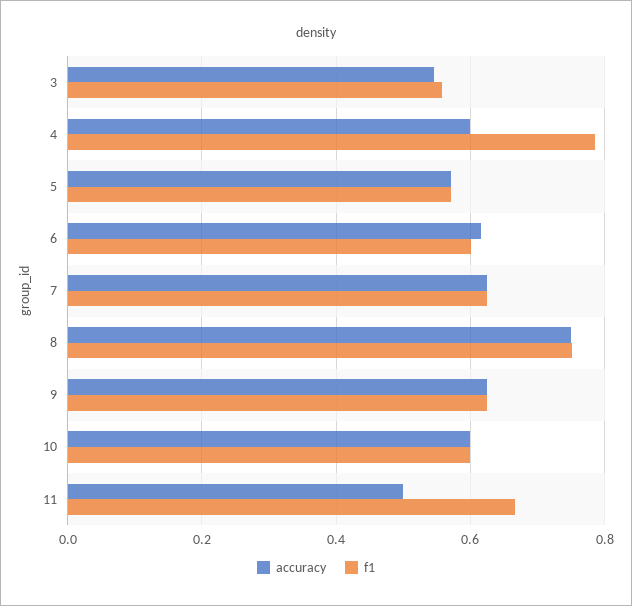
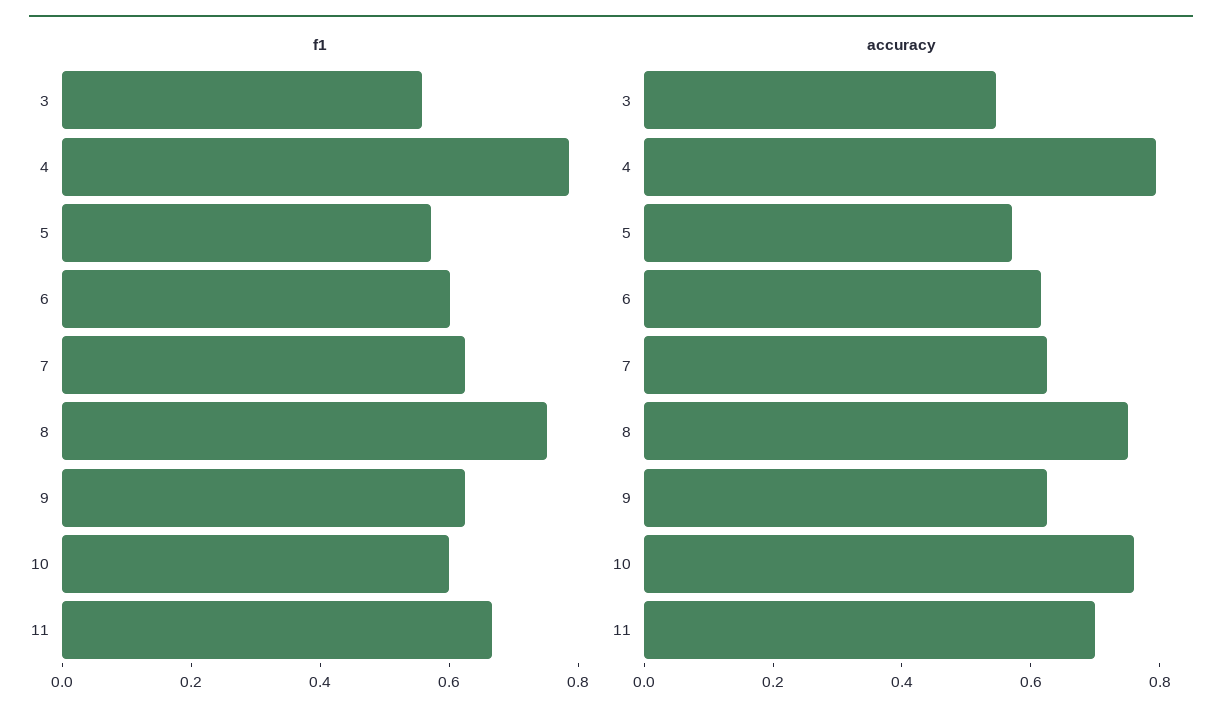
accuracy, 4: 0.6 -> 0.8
accuracy, 10: 0.6 -> 0.75
accuracy, 11: 0.5 -> 0.7

